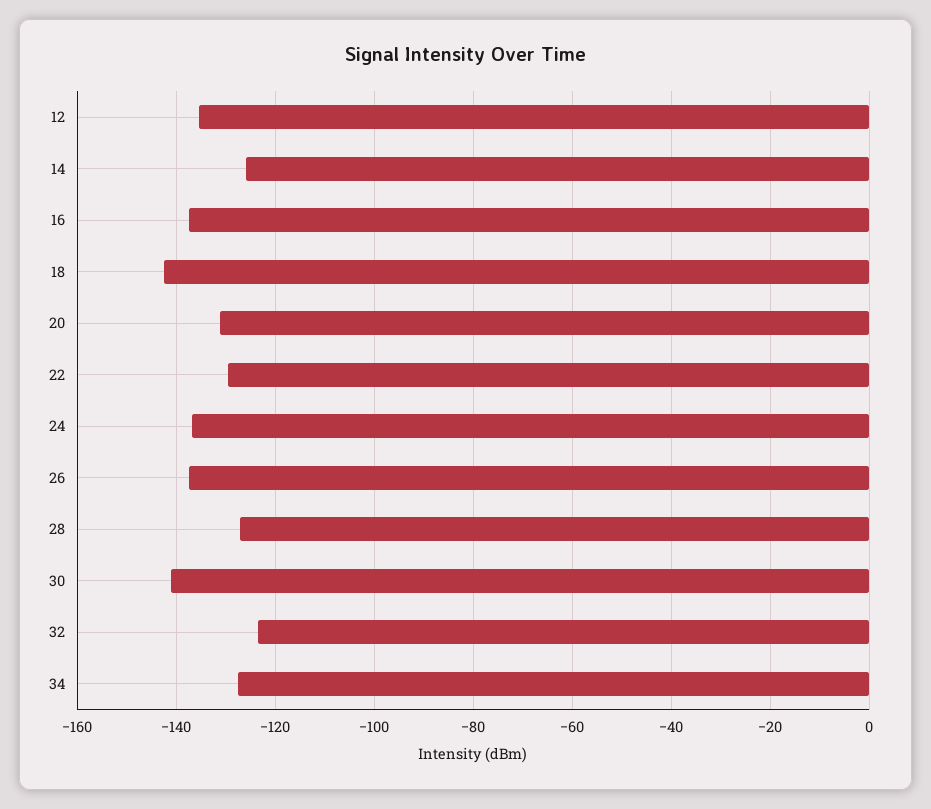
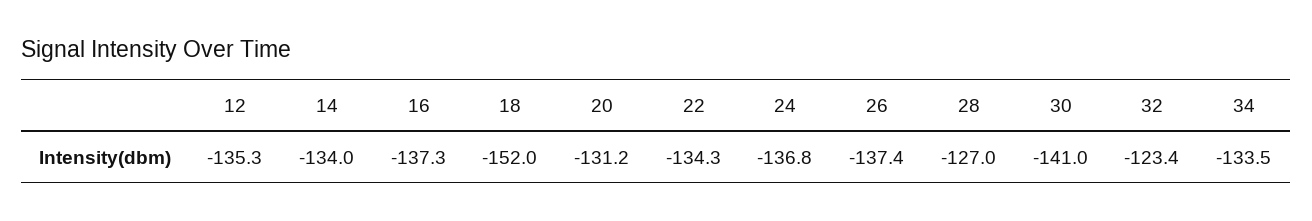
14: -126 -> -134
18: -142 -> -152
22: -130 -> -134.3
34: -128 -> -133.5

